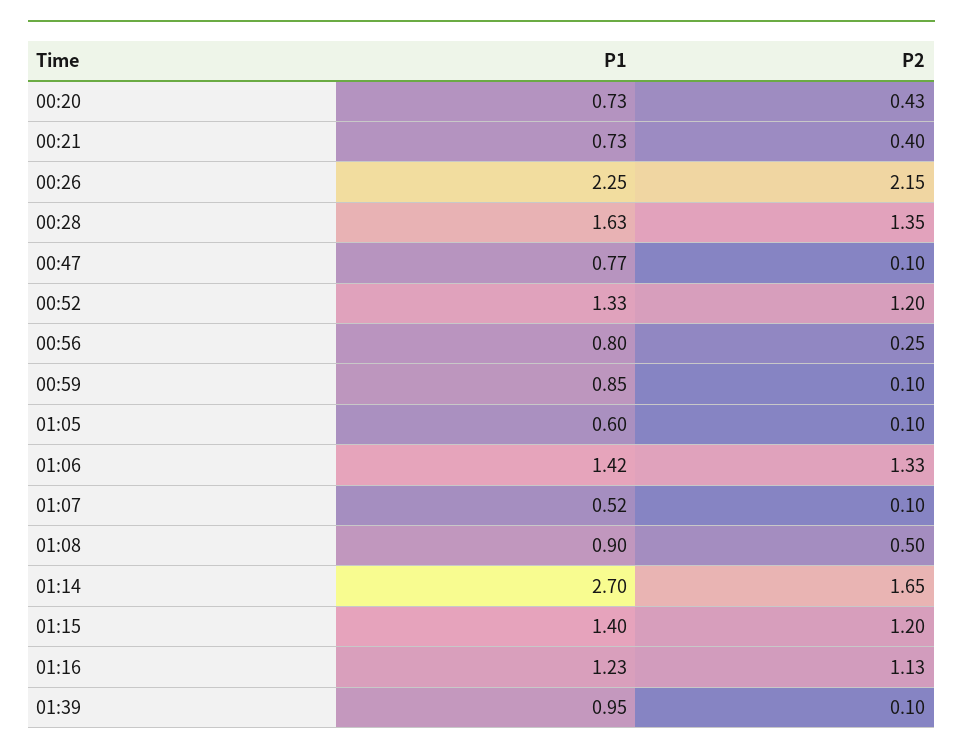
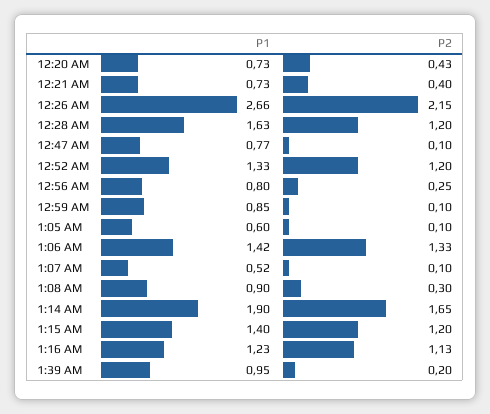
P1, 00:26: 2.25 -> 2.66
P2, 00:28: 1.35 -> 1.2
P2, 01:08: 0.5 -> 0.3
P1, 01:14: 2.7 -> 1.9
P2, 01:39: 0.1 -> 0.2

